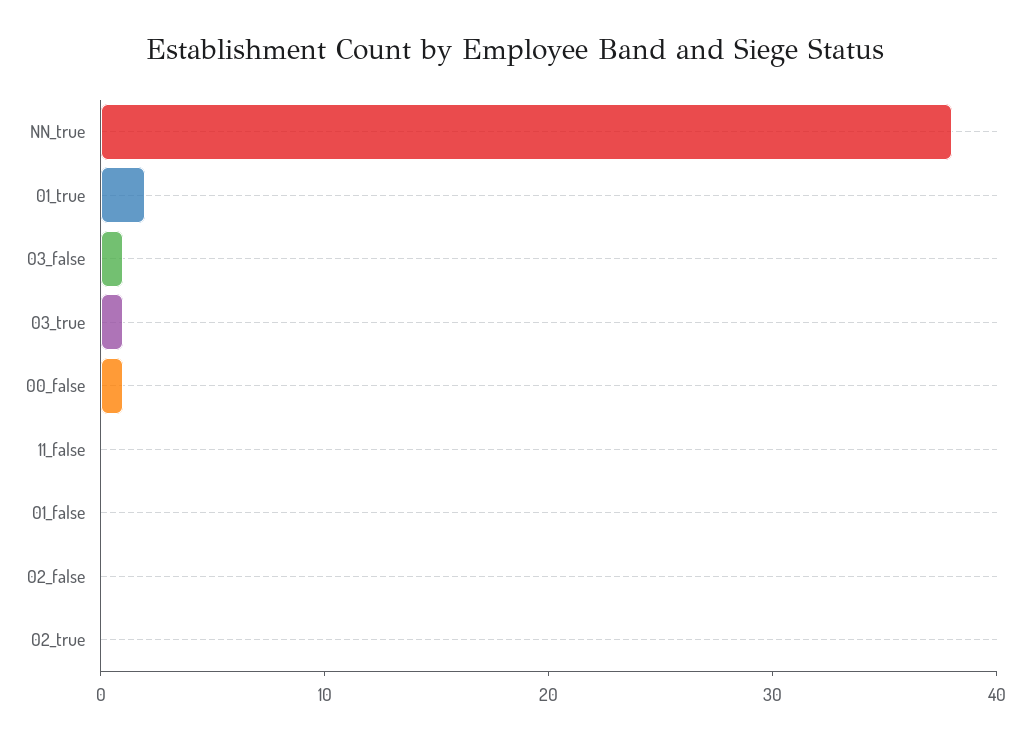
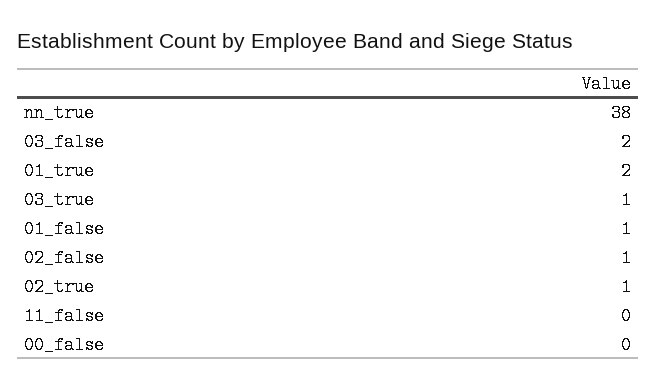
03_false: 1 -> 2
00_false: 1 -> 0
01_false: 0 -> 1
02_false: 0 -> 1
02_true: 0 -> 1

